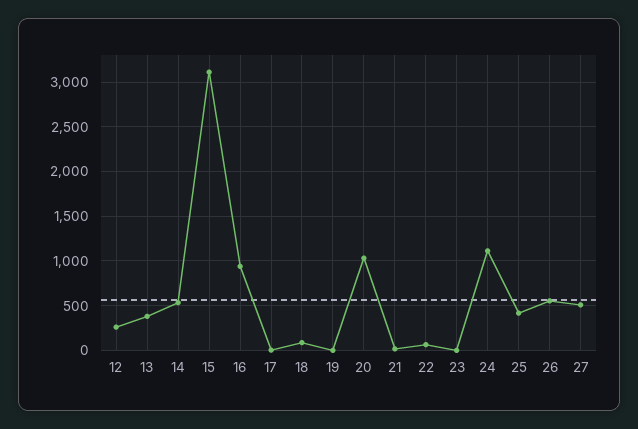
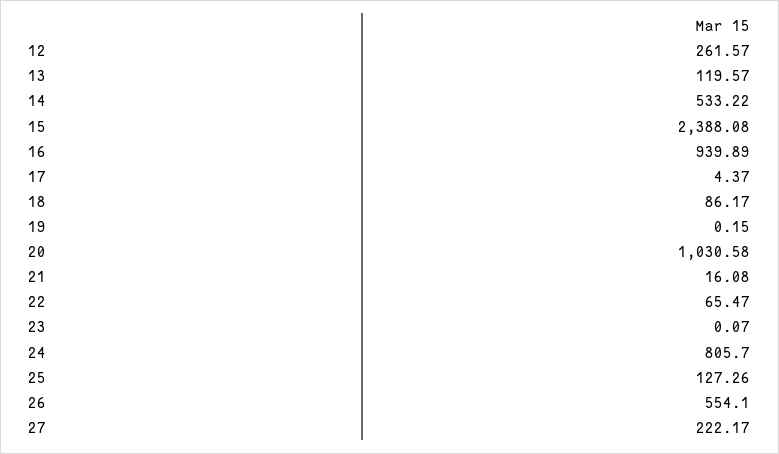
13: 400 -> 119.57
15: 3100 -> 2388.08
24: 1100 -> 805.7
25: 400 -> 127.26
27: 500 -> 222.17

